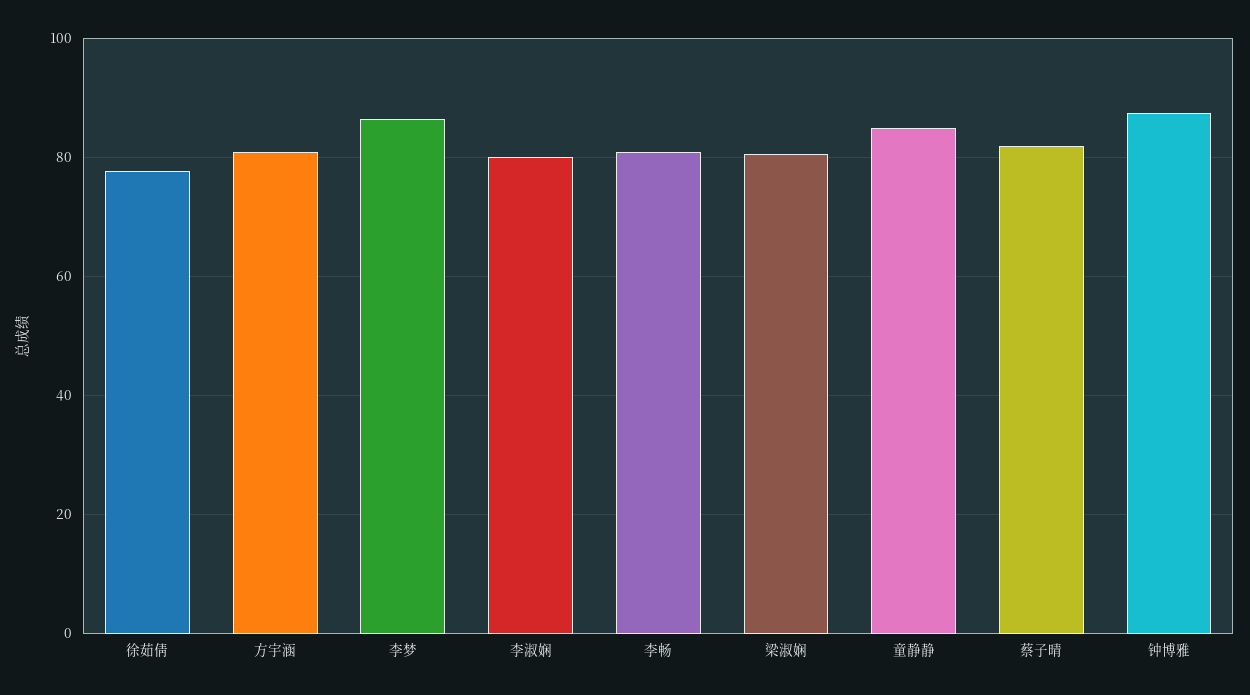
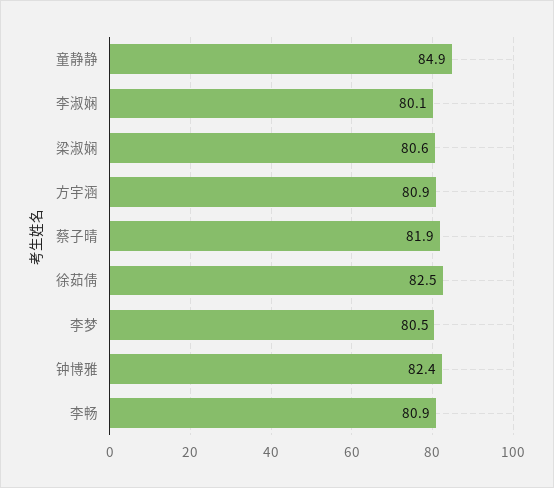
徐茹倩: 78 -> 82.5
李梦: 86 -> 80.5
钟博雅: 88 -> 82.4

